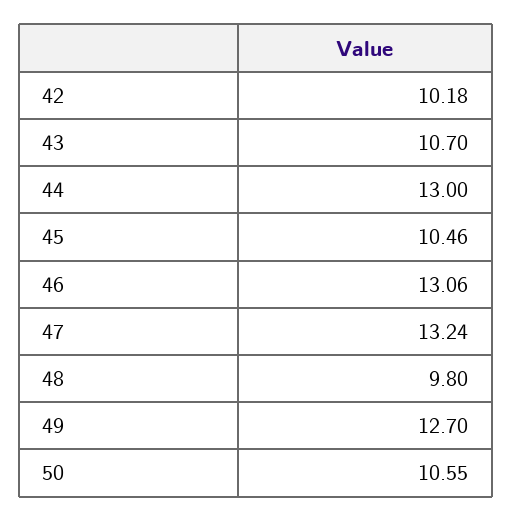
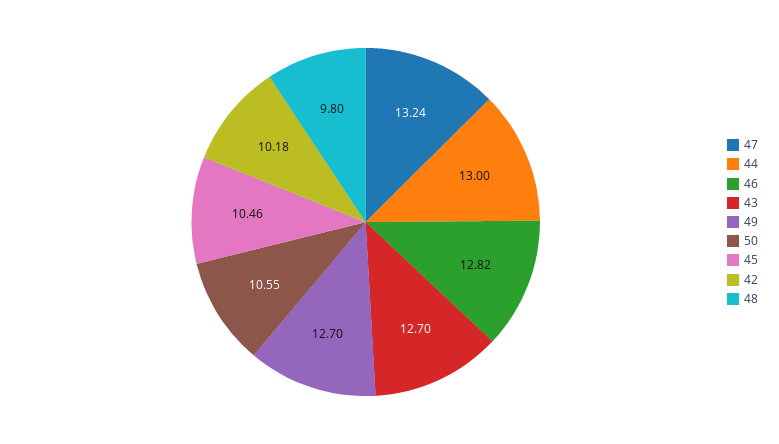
43: 10.7 -> 12.7
46: 13.06 -> 12.82

